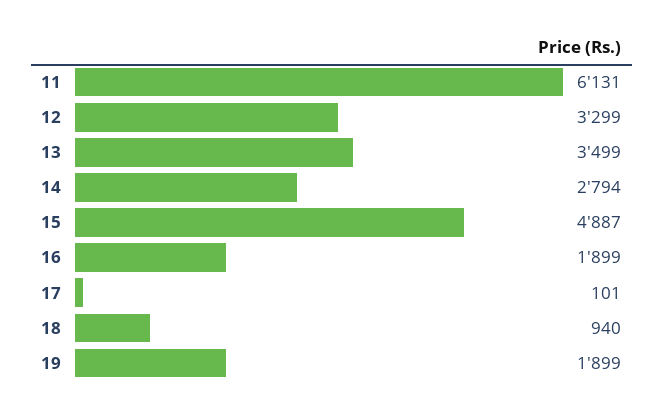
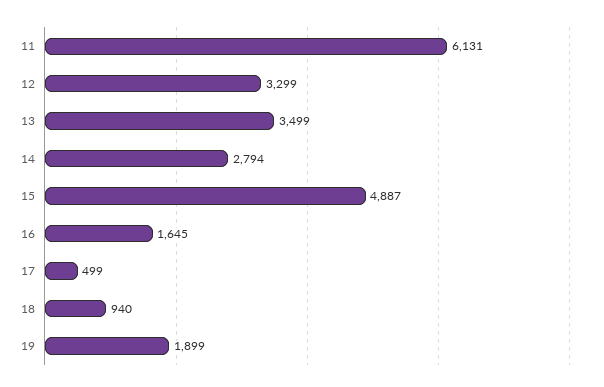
16: 1899 -> 1645
17: 101 -> 499

